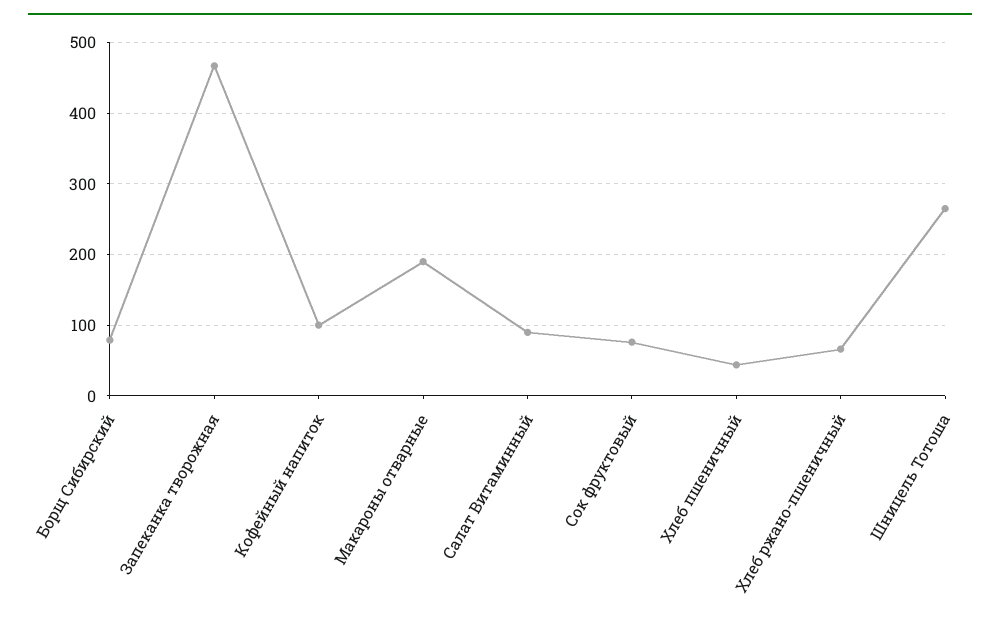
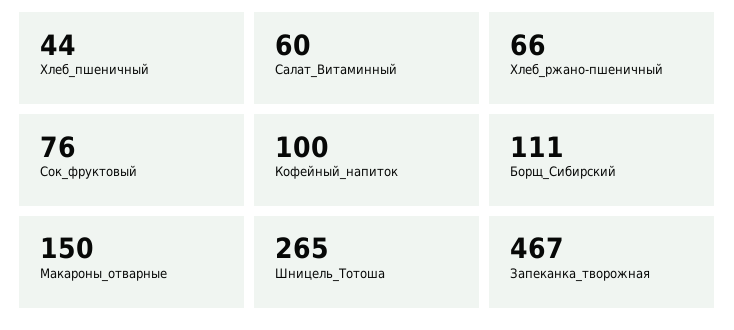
Борщ Сибирский: 80 -> 111
Макароны отварные: 190 -> 150
Салат Витаминный: 90 -> 60

